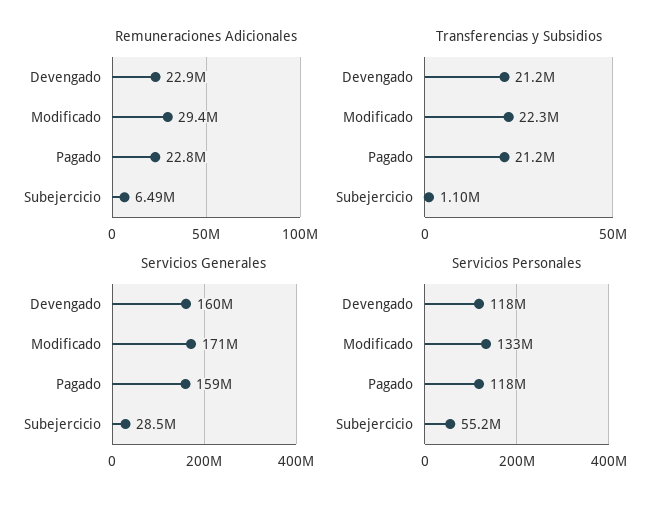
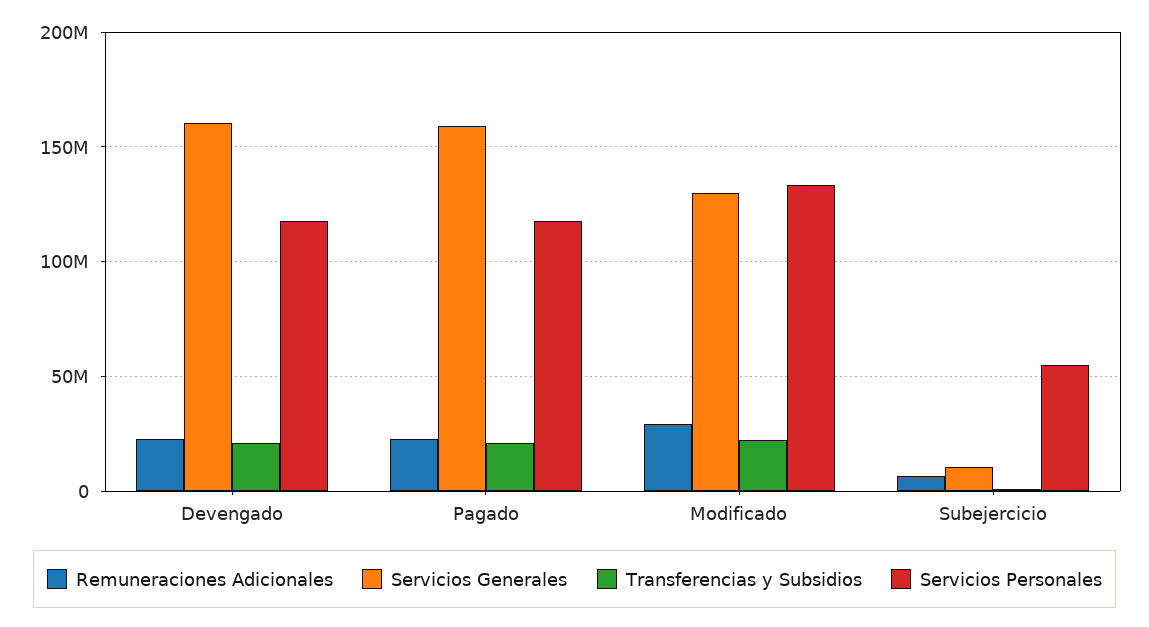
Servicios Generales, Modificado: 171000000 -> 130000000
Servicios Generales, Subejercicio: 28500000 -> 10000000

